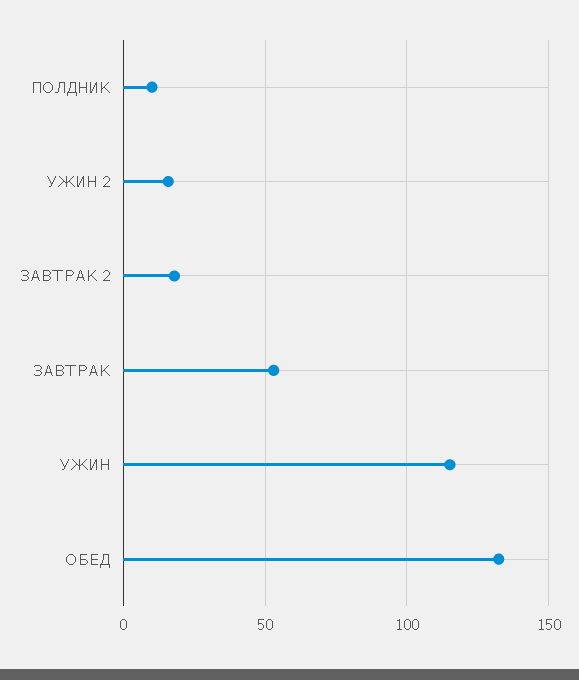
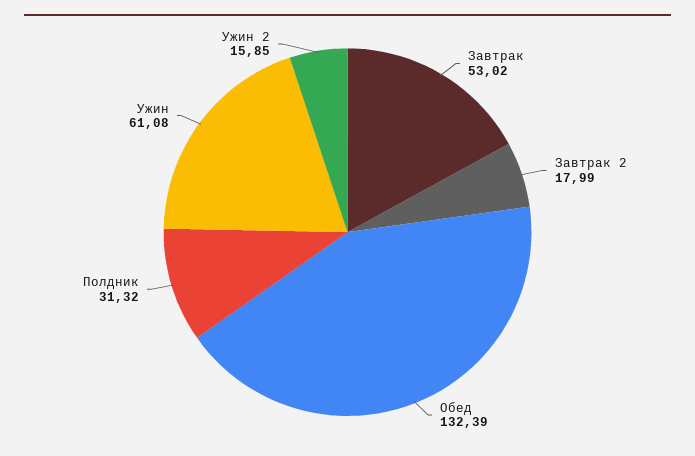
ПОЛДНИК: 10 -> 31.32
УЖИН: 115 -> 61.08

